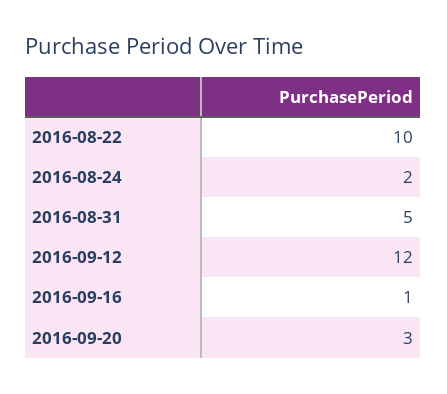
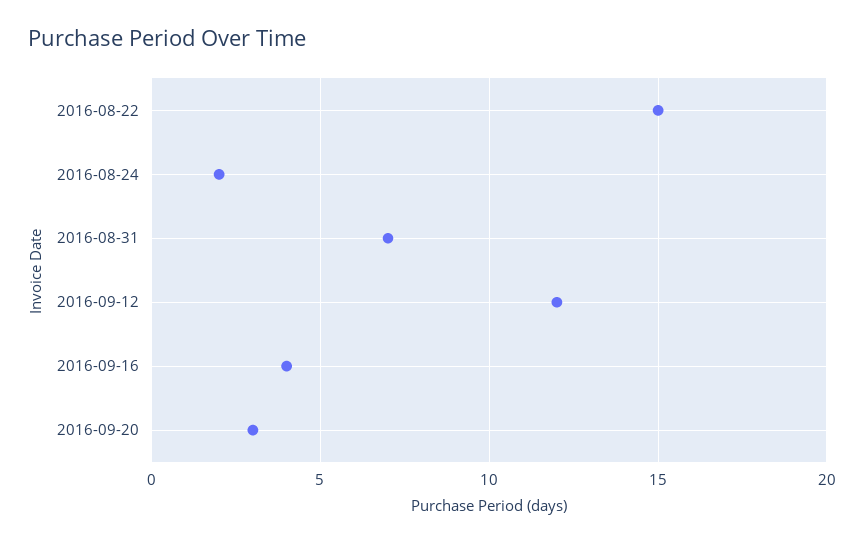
2016-08-22: 10 -> 15
2016-08-31: 5 -> 7
2016-09-16: 1 -> 4

